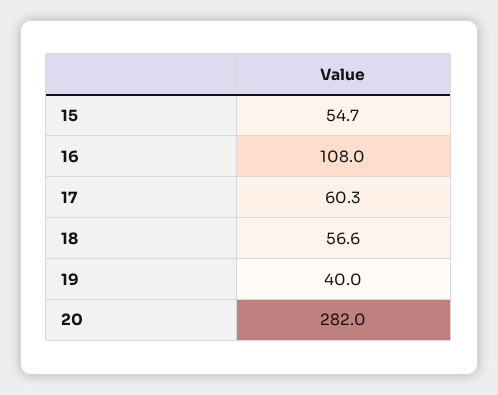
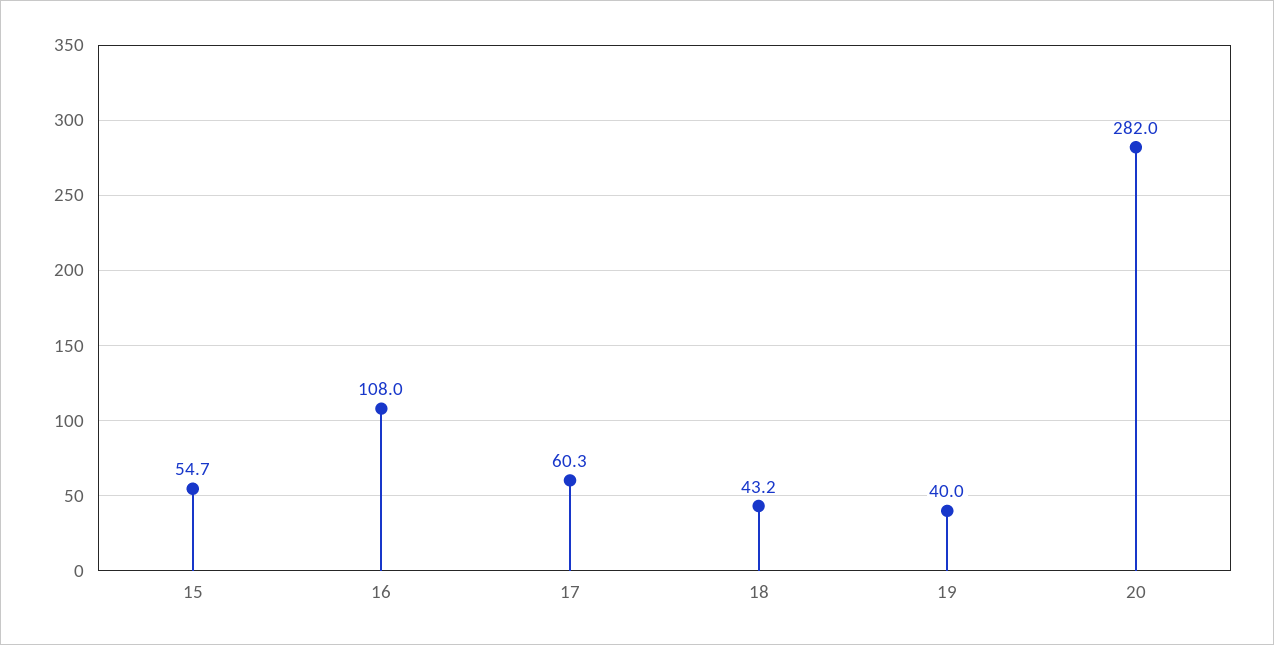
18: 56.6 -> 43.2

